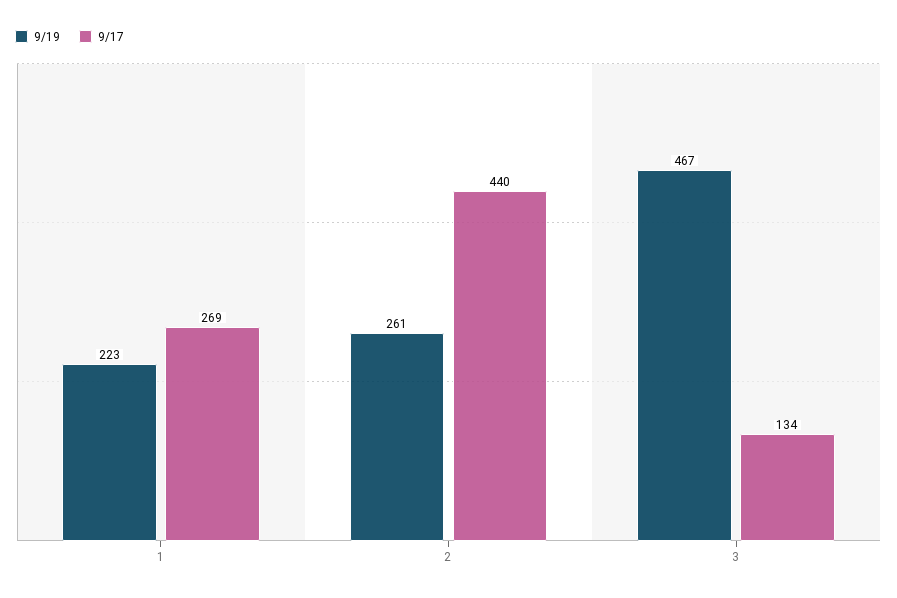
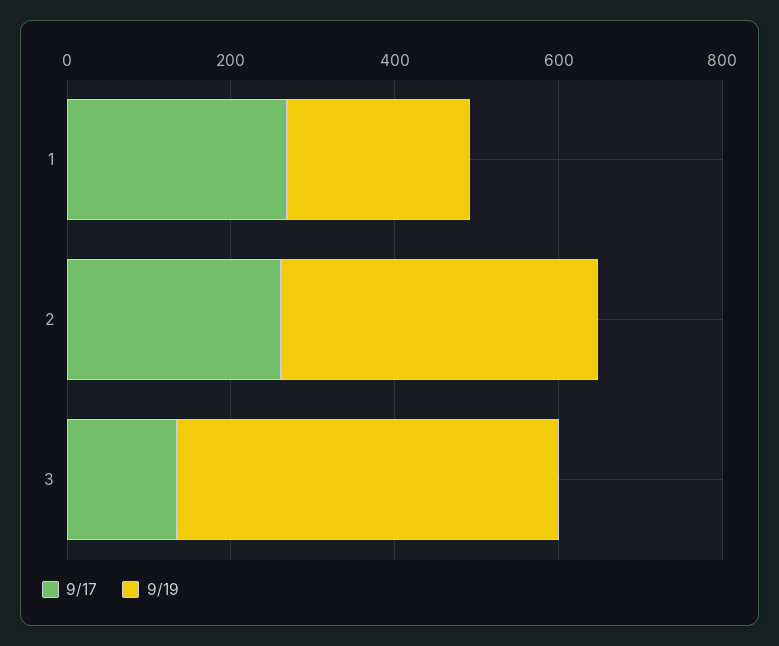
9/19, 2: 261 -> 400
9/17, 2: 440 -> 250

